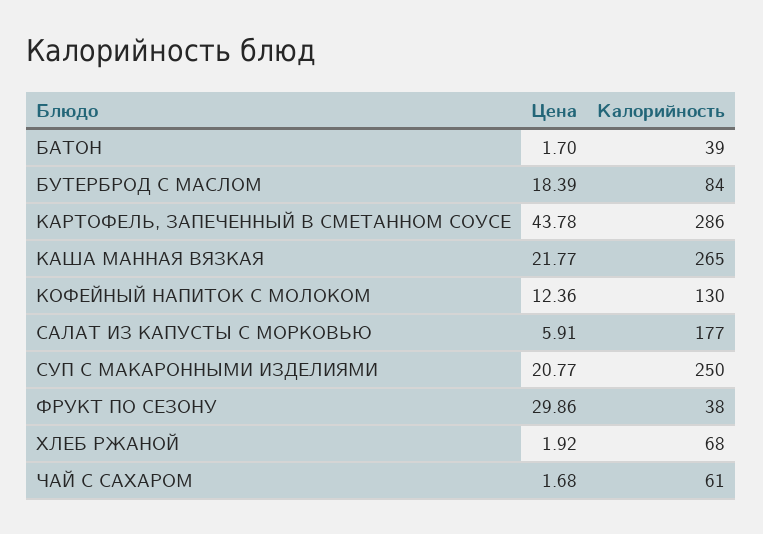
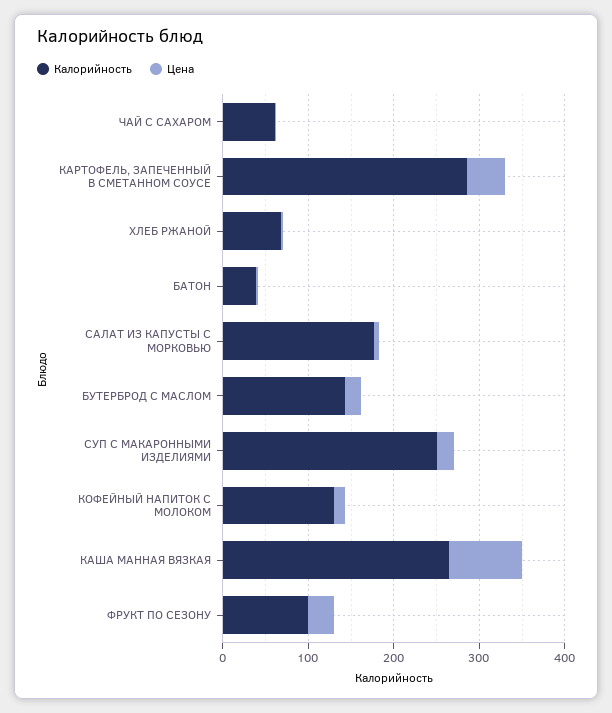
Калорийность, БУТЕРБРОД С МАСЛОМ: 84 -> 140
Цена, КАША МАННАЯ ВЯЗКАЯ: 21.77 -> 80
Калорийность, ФРУКТ ПО СЕЗОНУ: 38 -> 100

